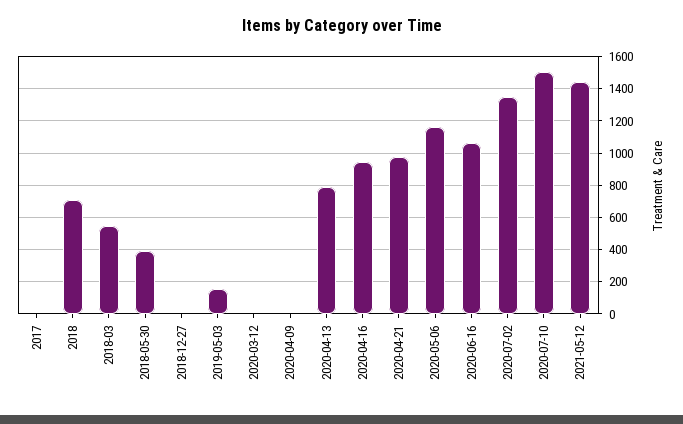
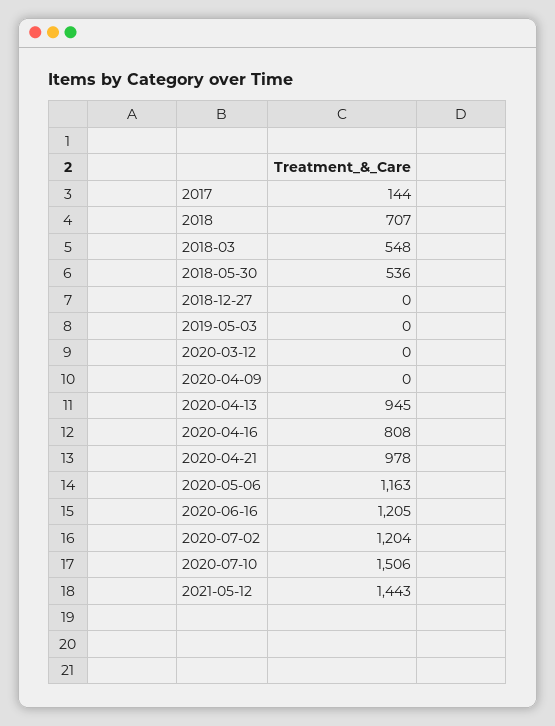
2017: 0 -> 144
2018-05-30: 400 -> 536
2019-05-03: 150 -> 0
2020-04-13: 800 -> 945
2020-04-16: 950 -> 808
2020-06-16: 1050 -> 1205
2020-07-02: 1350 -> 1204

